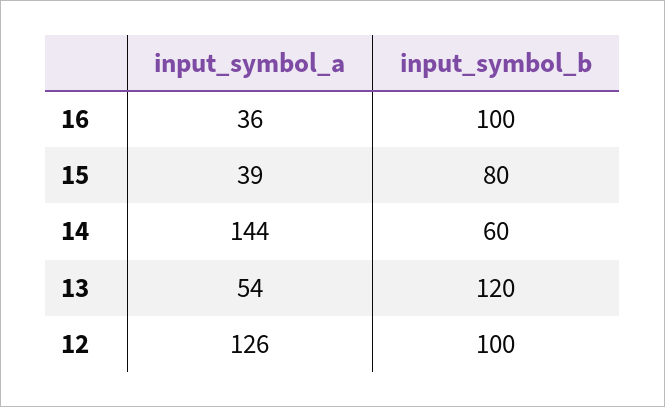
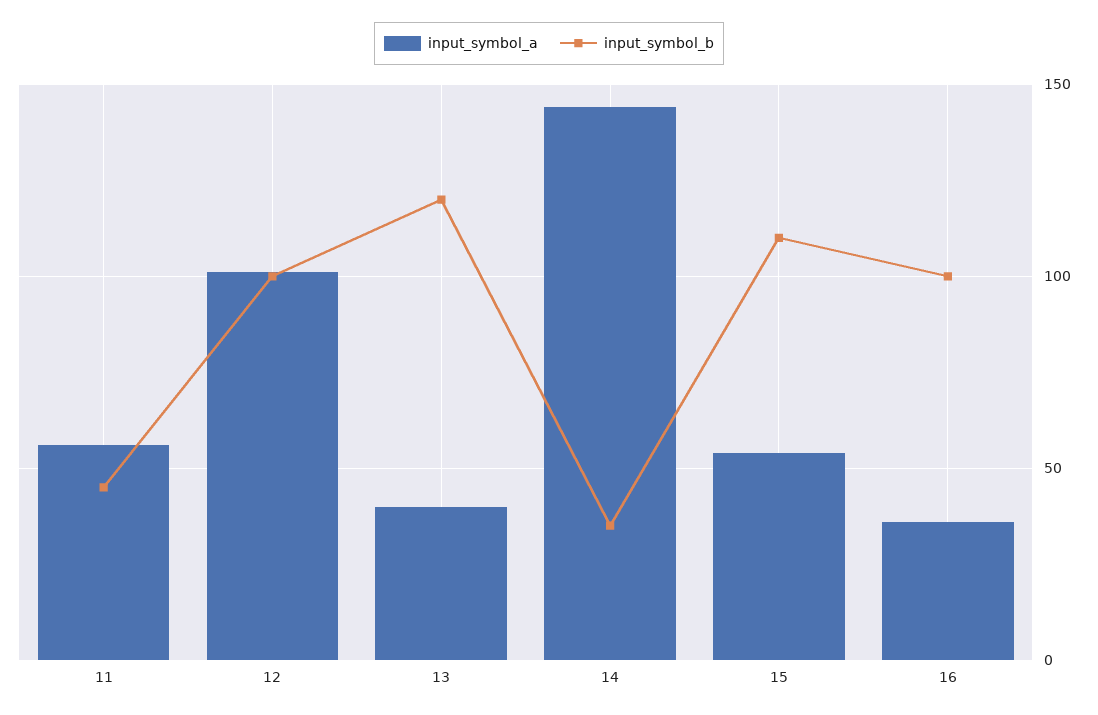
input_symbol_a, 15: 39 -> 55
input_symbol_b, 15: 80 -> 110
input_symbol_b, 14: 60 -> 35
input_symbol_a, 13: 54 -> 40
input_symbol_a, 12: 126 -> 100
input_symbol_a, 11: none -> 55
input_symbol_b, 11: none -> 45

